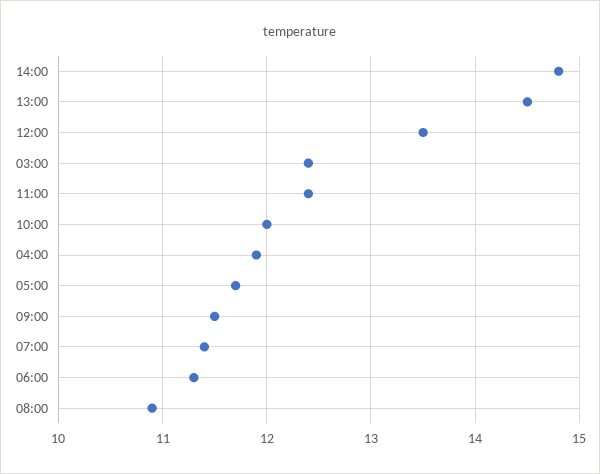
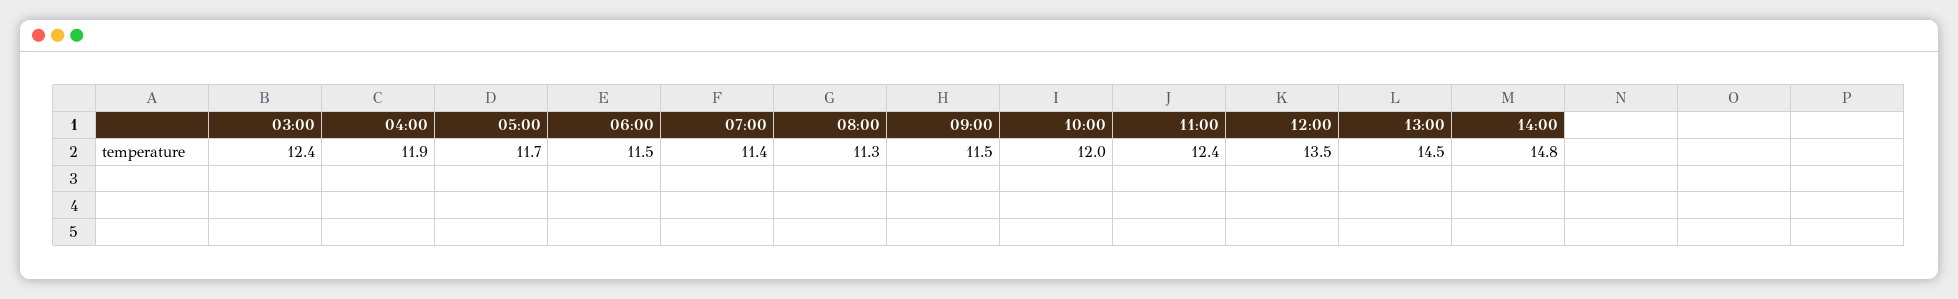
06:00: 11.3 -> 11.5
08:00: 10.9 -> 11.3

